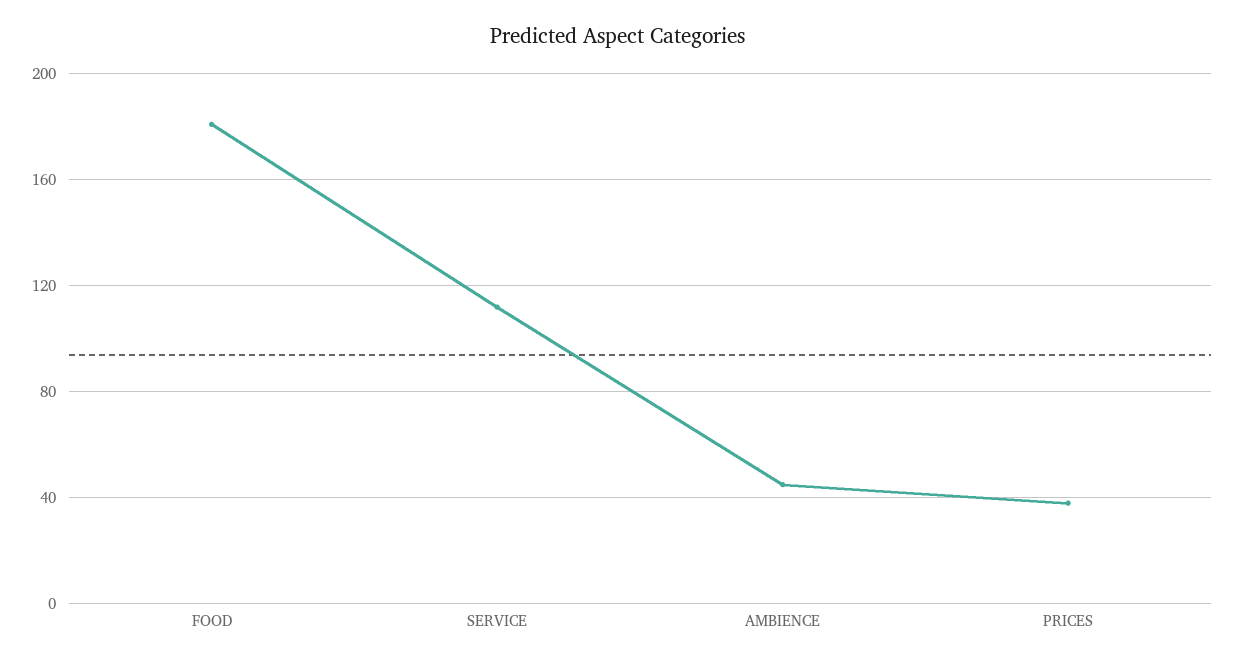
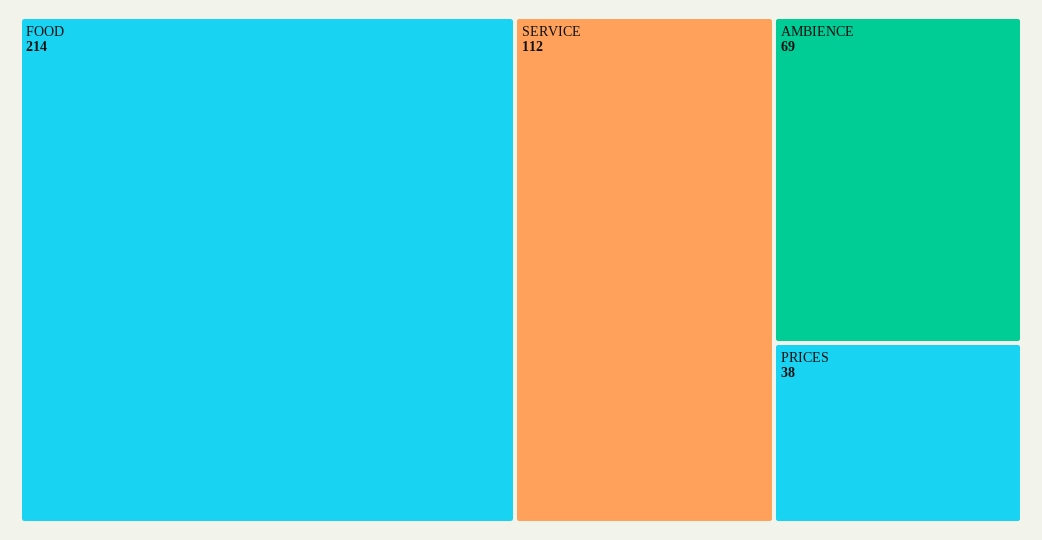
FOOD: 180 -> 214
AMBIENCE: 45 -> 69

